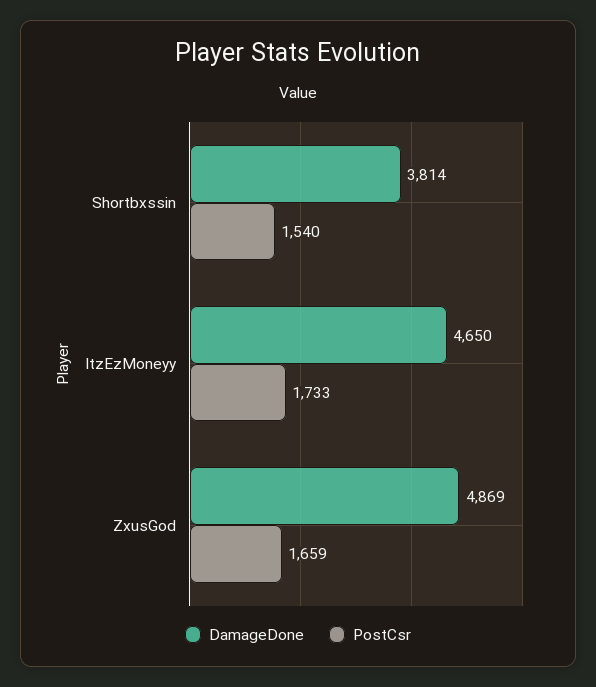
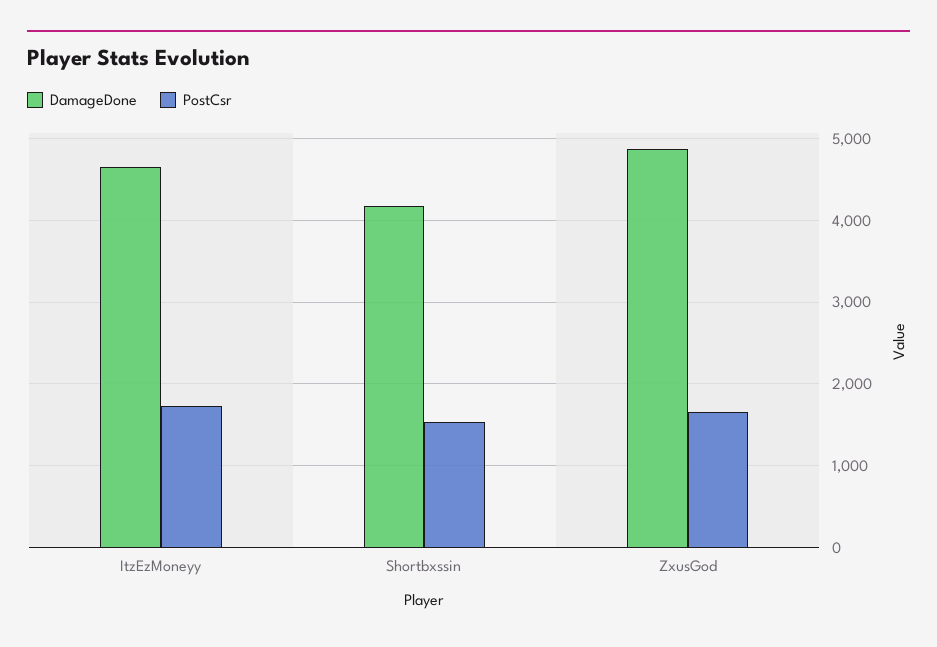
DamageDone, Shortbxssin: 3814 -> 4200

